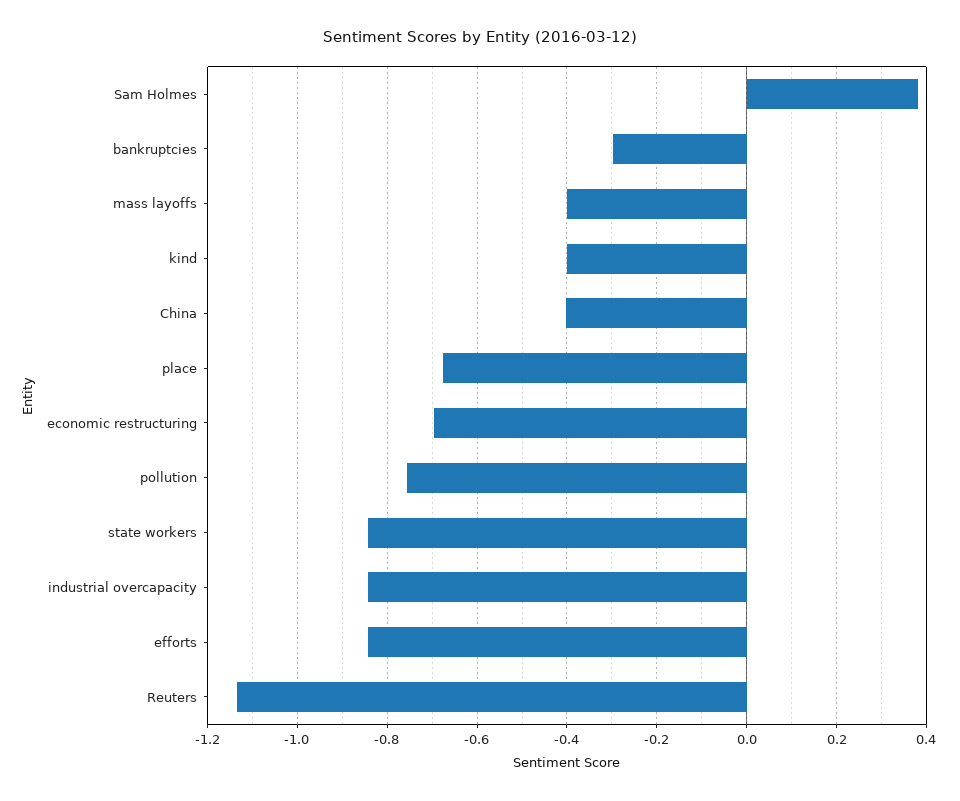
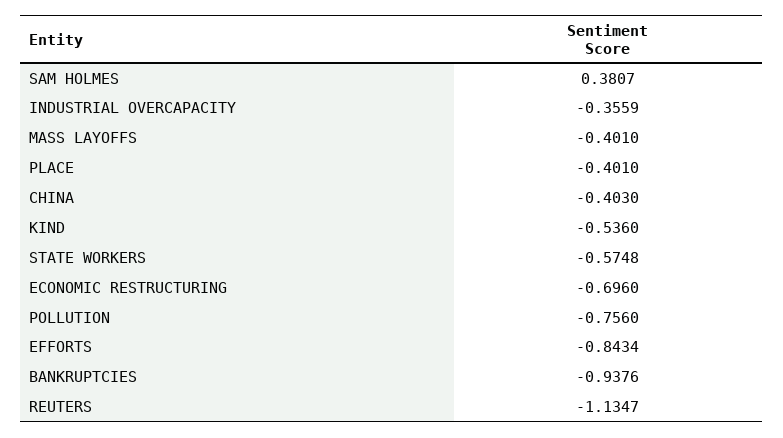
bankruptcies: -0.3 -> -0.9376
kind: -0.4 -> -0.536
place: -0.68 -> -0.401
state workers: -0.84 -> -0.5748
industrial overcapacity: -0.84 -> -0.3559

